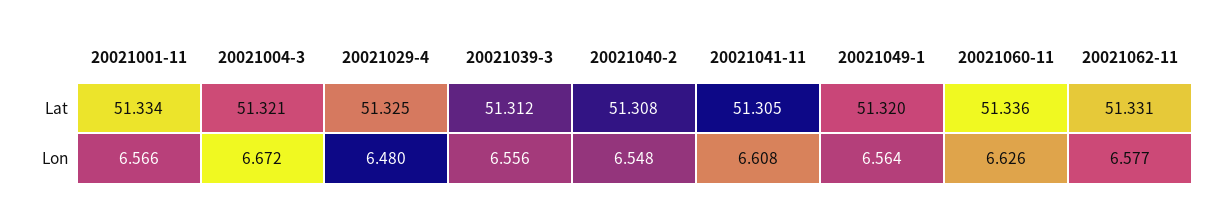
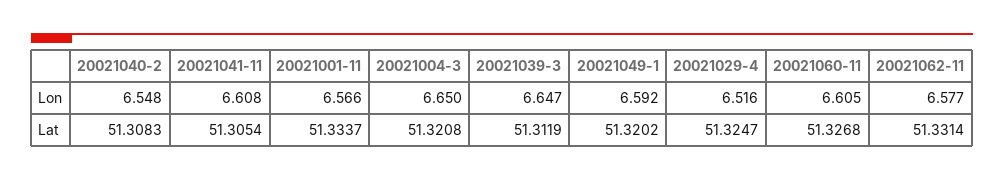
20021060-11, Lat: 51.336 -> 51.3268
20021004-3, Lon: 6.672 -> 6.65
20021029-4, Lon: 6.48 -> 6.516
20021039-3, Lon: 6.556 -> 6.647
20021049-1, Lon: 6.564 -> 6.592
20021060-11, Lon: 6.626 -> 6.605

